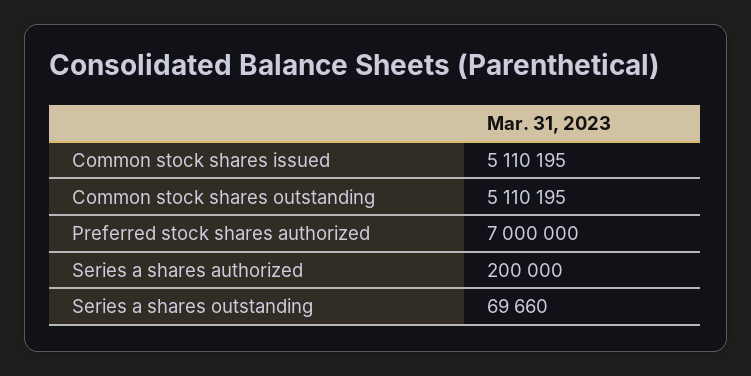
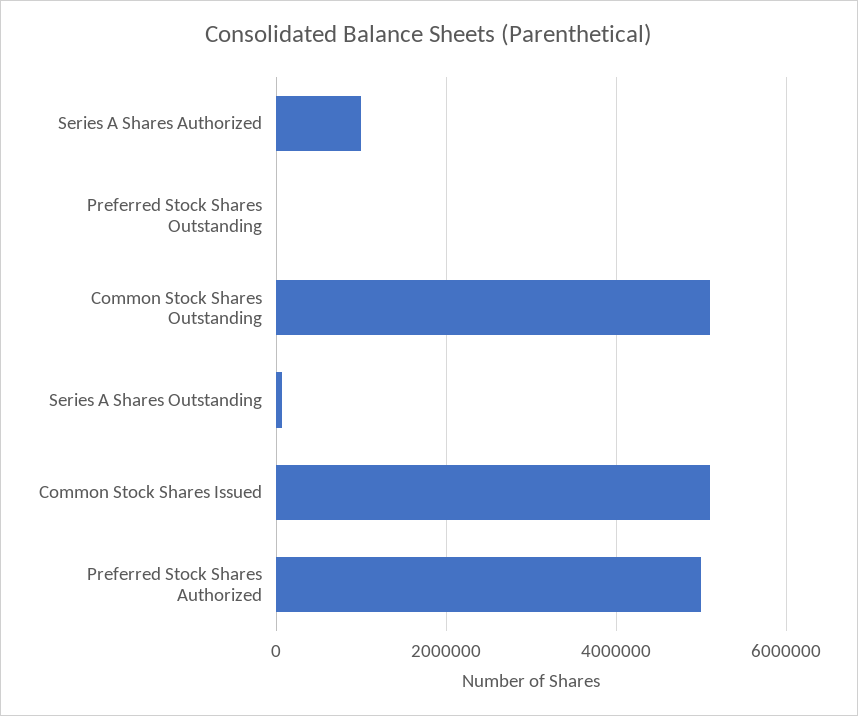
Preferred stock shares authorized: 7000000 -> 5000000
Series a shares authorized: 200000 -> 1000000
Preferred Stock Shares Outstanding: none -> 0

